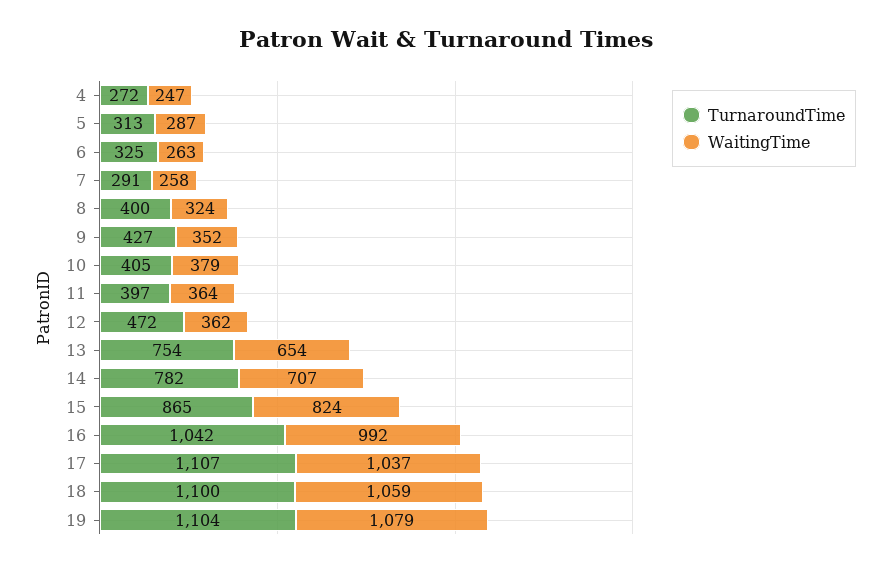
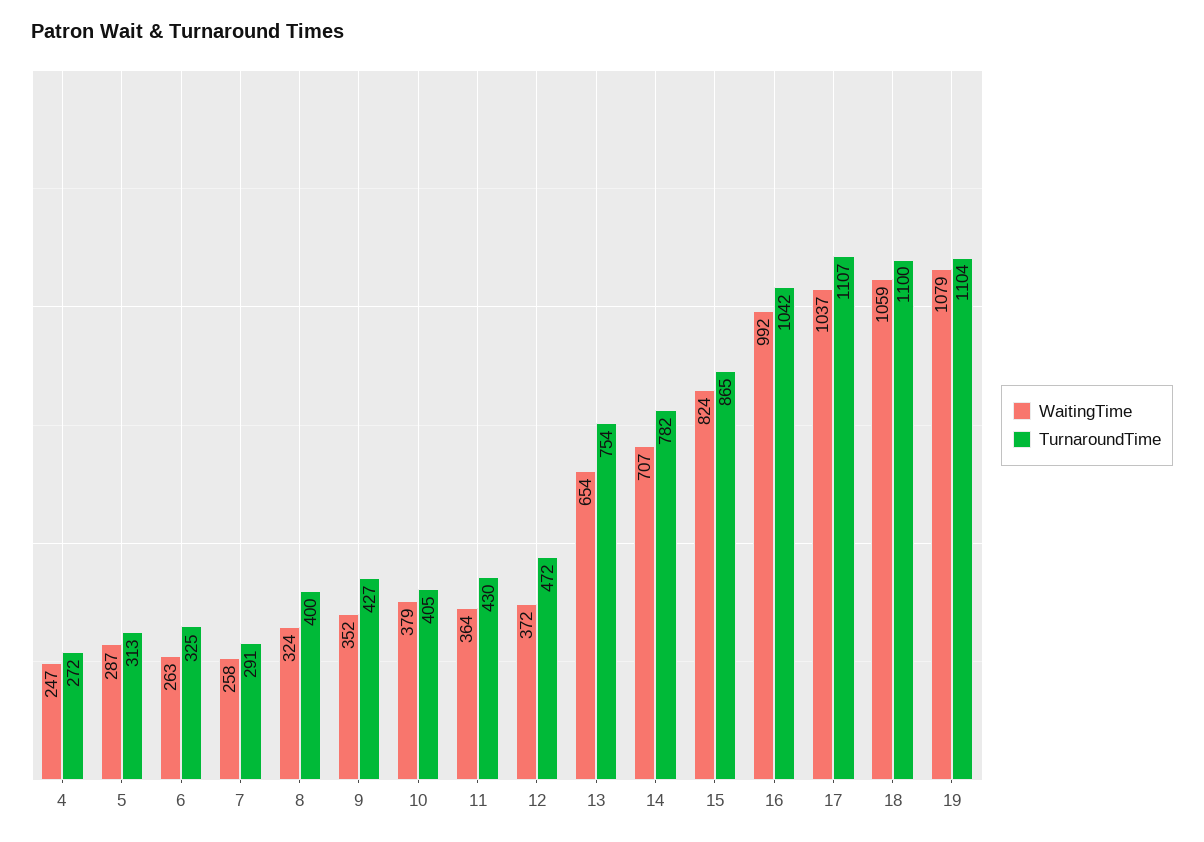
TurnaroundTime, 11: 397 -> 430
WaitingTime, 12: 362 -> 372

